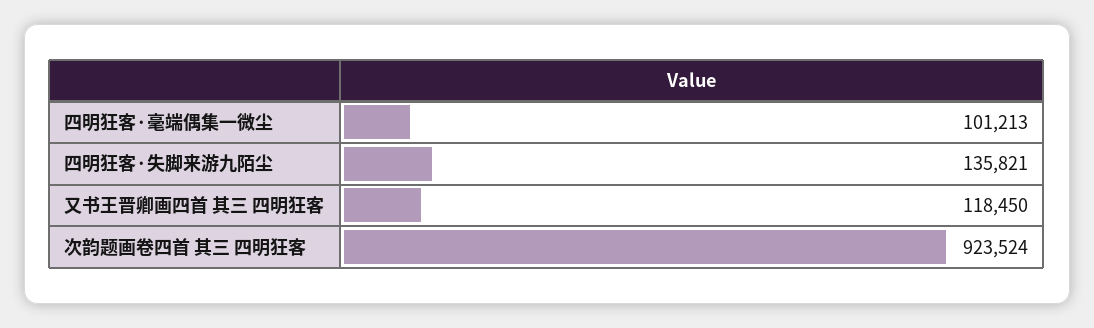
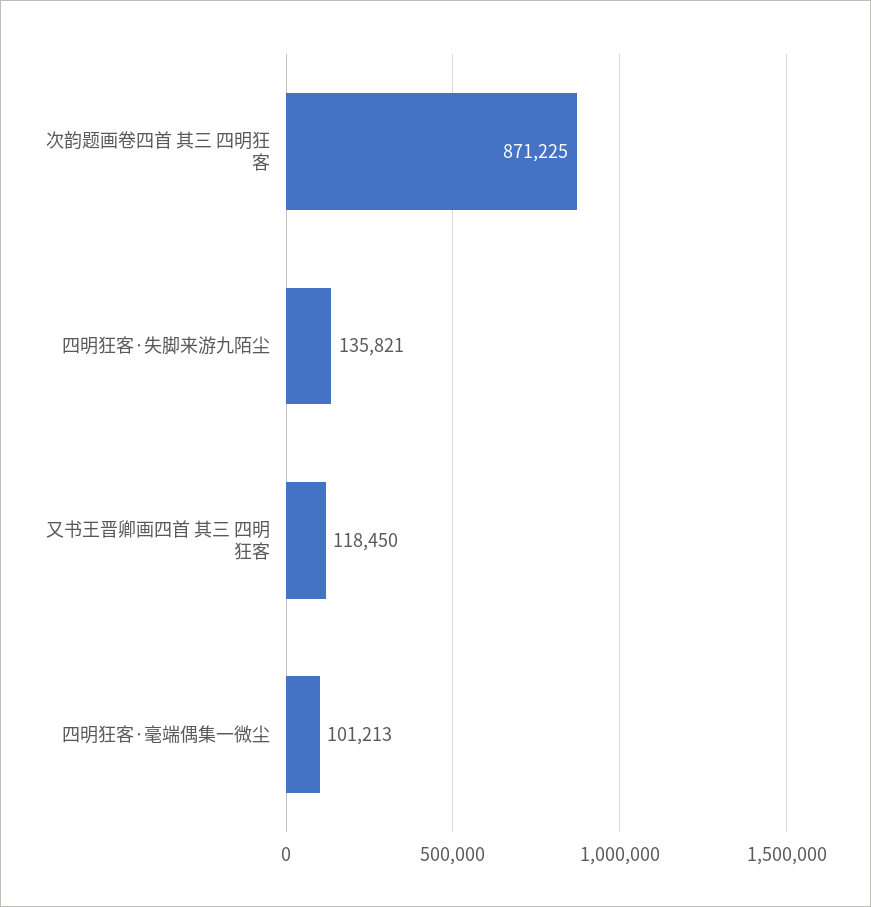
次韵题画卷四首 其三 四明狂客: 923524 -> 871225

